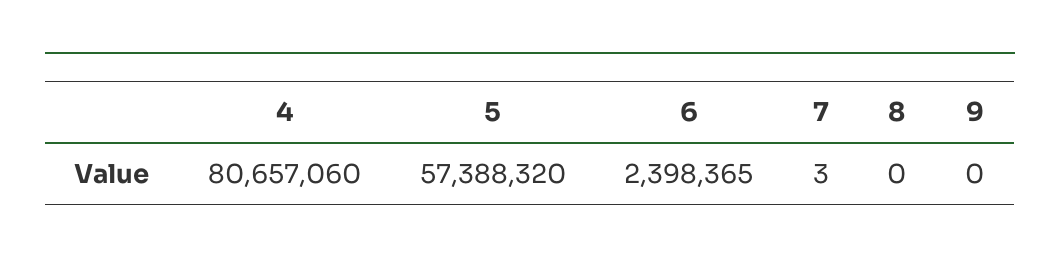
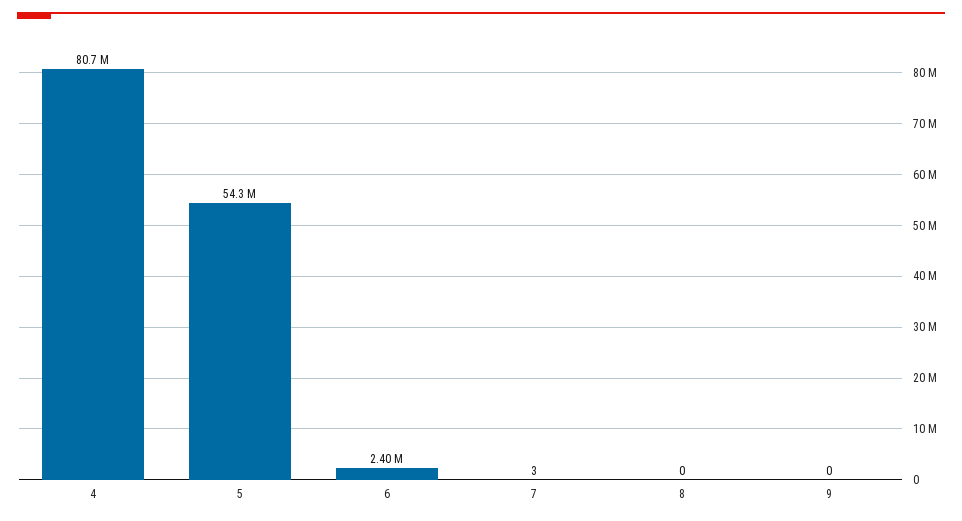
5: 57388320 -> 54300000

